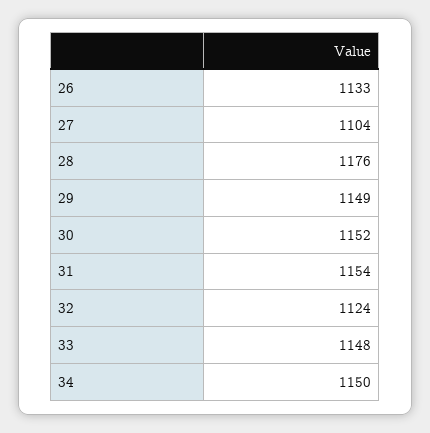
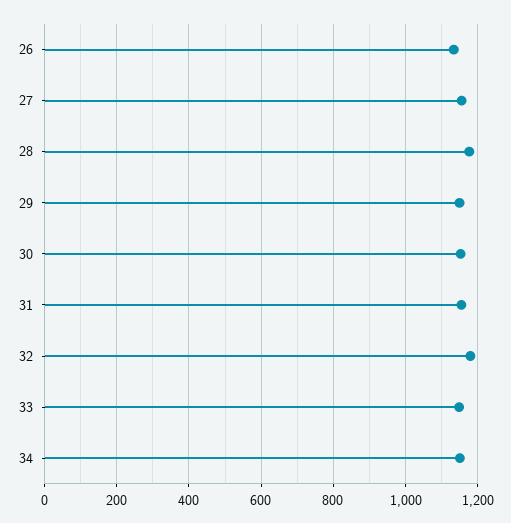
27: 1104 -> 1160
32: 1124 -> 1180

